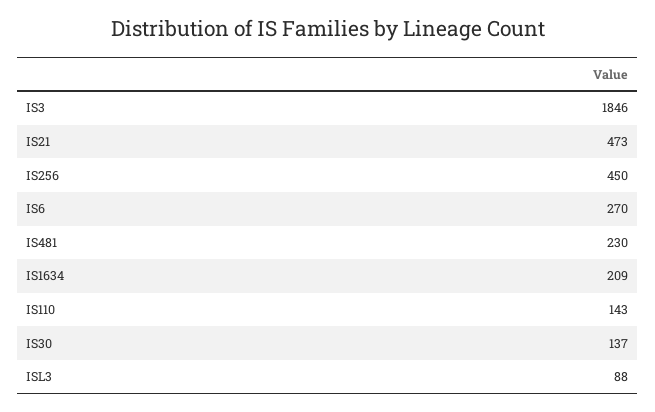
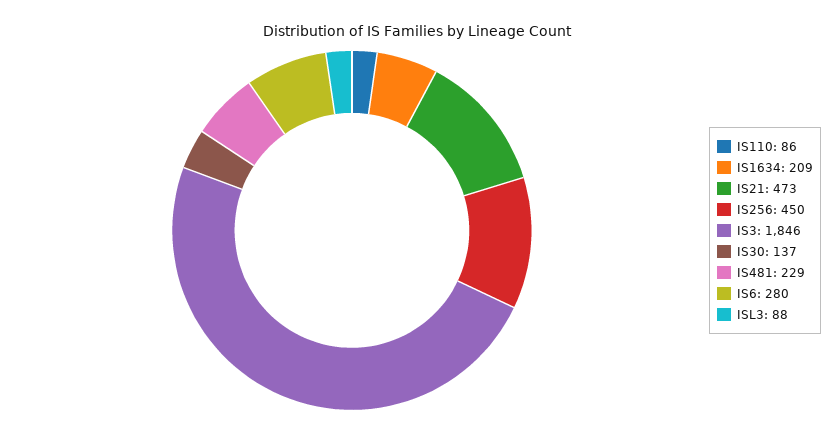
IS6: 270 -> 280
IS481: 230 -> 229
IS110: 143 -> 86

